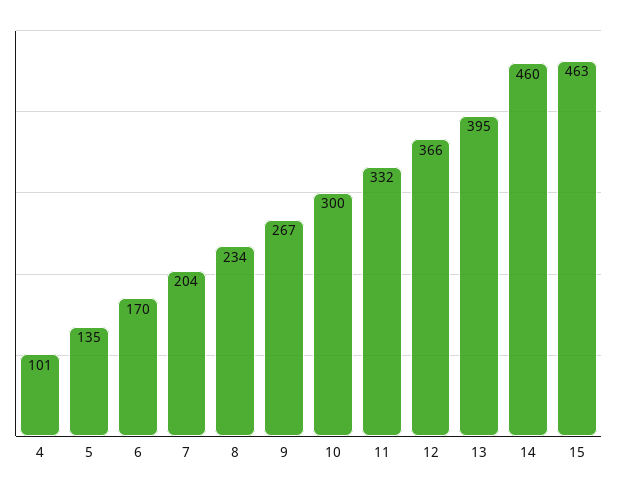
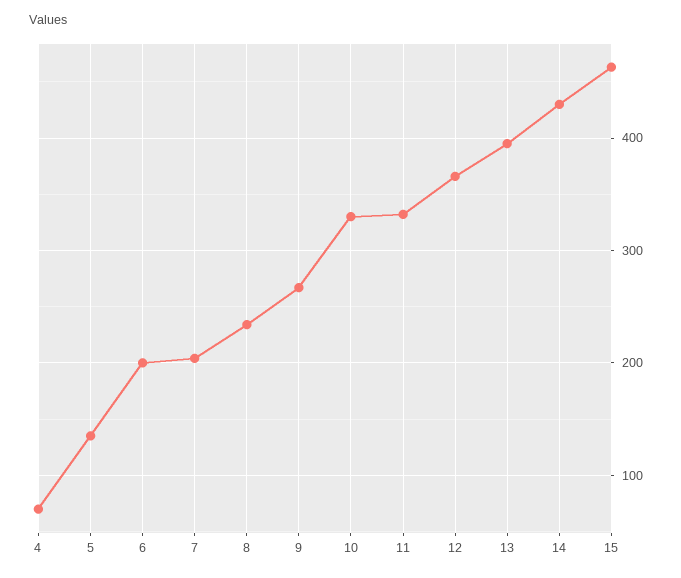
4: 101 -> 70
6: 170 -> 200
10: 300 -> 330
14: 460 -> 430

